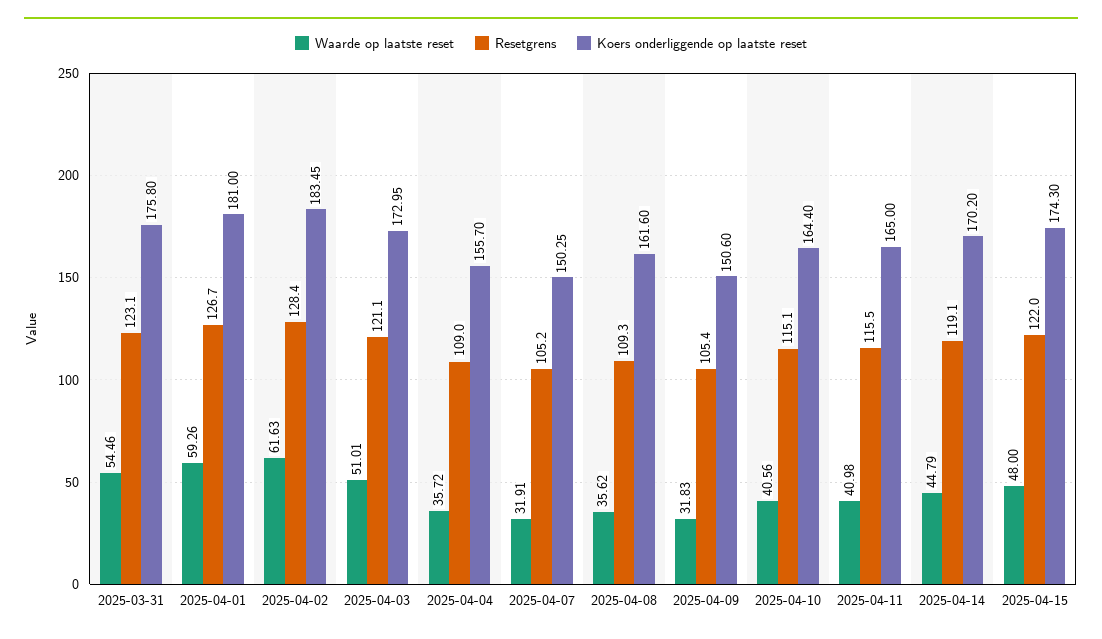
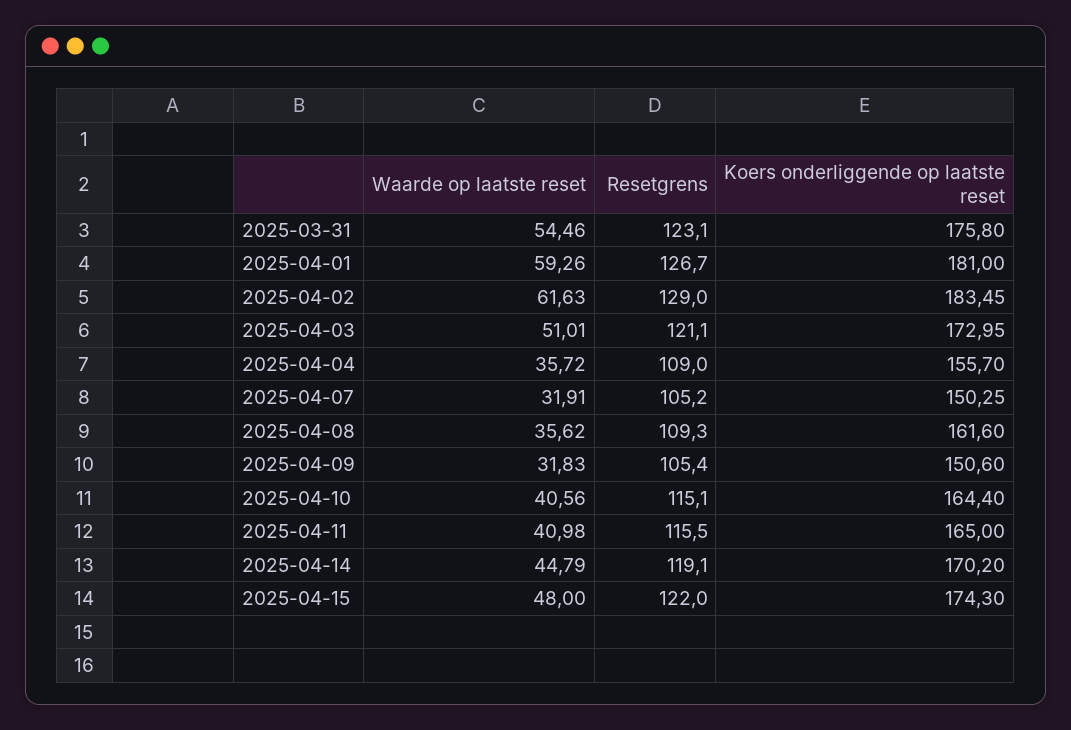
Resetgrens, 2025-04-02: 128.4 -> 129

